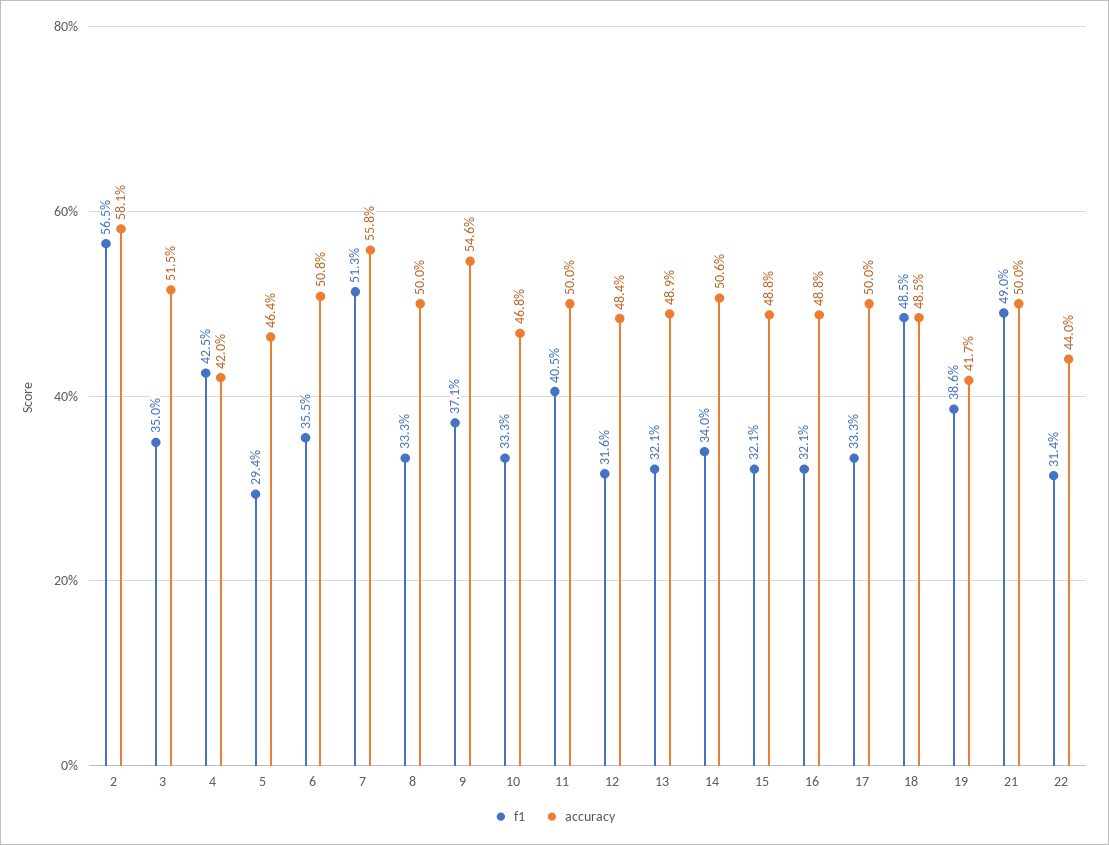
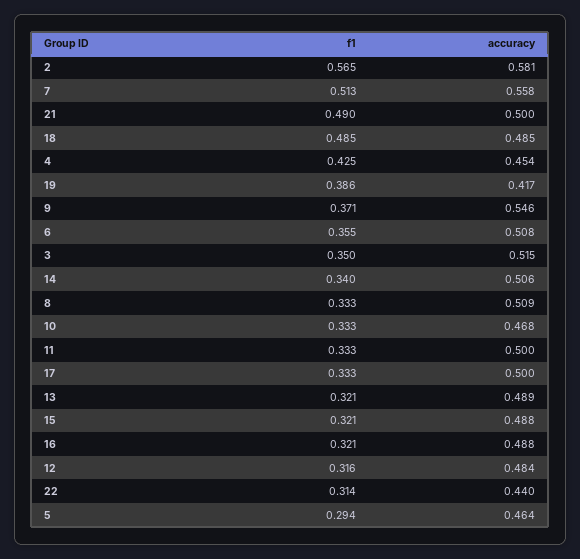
accuracy, 4: 0.42 -> 0.454
accuracy, 8: 0.5 -> 0.509
f1, 11: 0.405 -> 0.333

